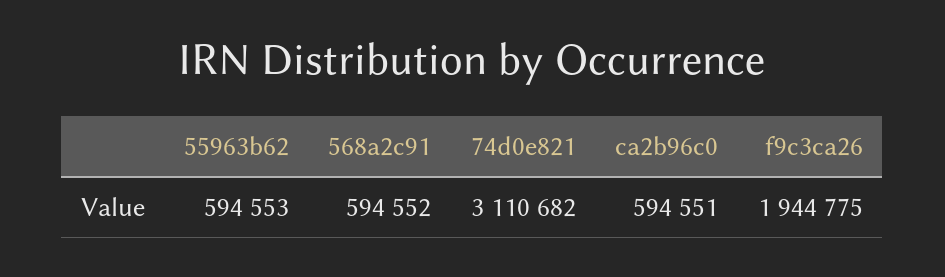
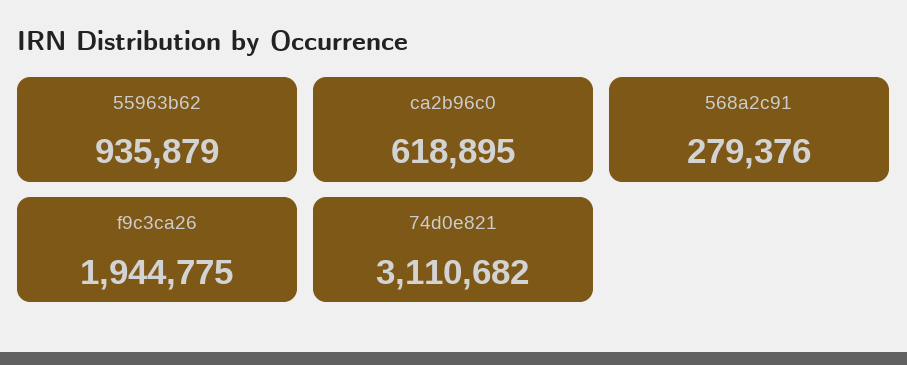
55963b62: 594553 -> 935879
568a2c91: 594552 -> 279376
ca2b96c0: 594551 -> 618895

